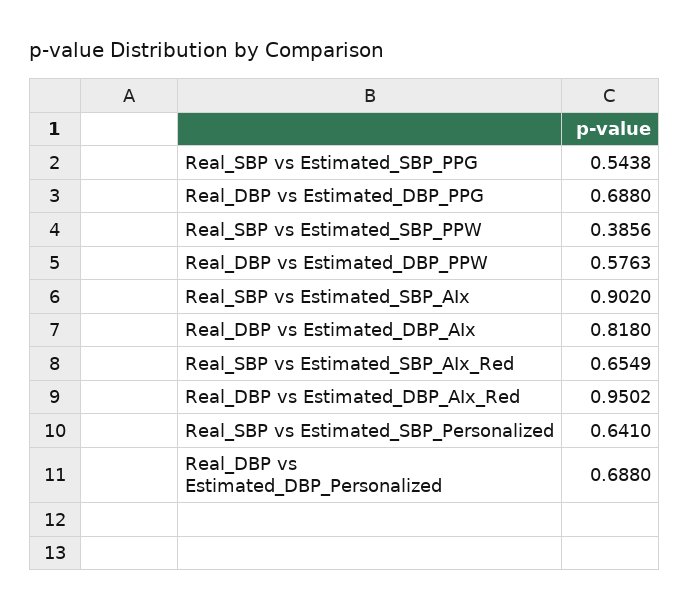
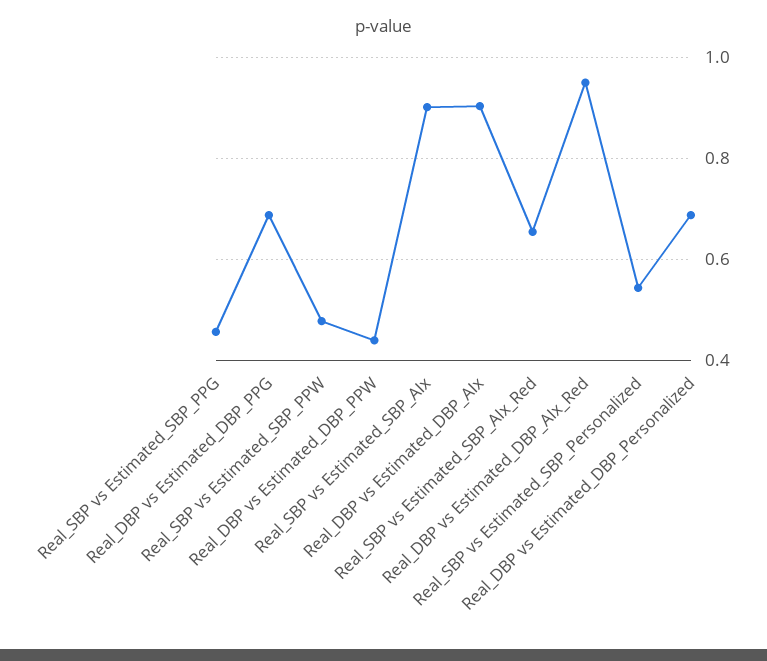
Real_SBP vs Estimated_SBP_PPG: 0.5438 -> 0.46
Real_SBP vs Estimated_SBP_PPW: 0.3856 -> 0.48
Real_DBP vs Estimated_DBP_PPW: 0.5763 -> 0.44
Real_DBP vs Estimated_DBP_AIx: 0.818 -> 0.9
Real_SBP vs Estimated_SBP_Personalized: 0.641 -> 0.54

